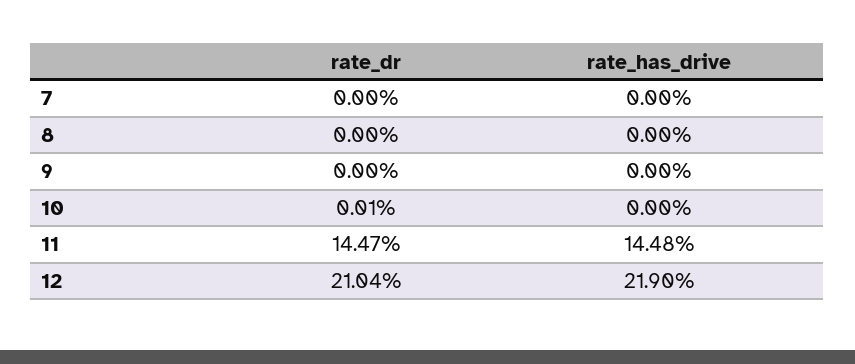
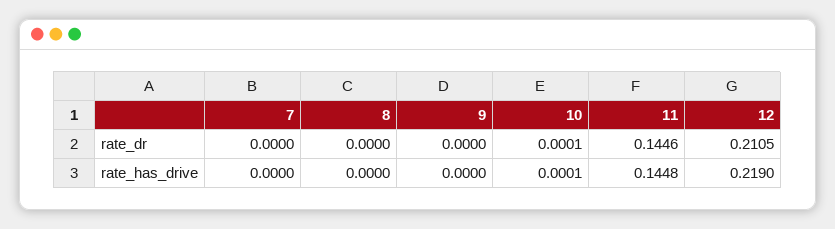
rate_has_drive, 10: 0 -> 0.0001
rate_dr, 11: 0.1447 -> 0.1446
rate_dr, 12: 0.2104 -> 0.2105

